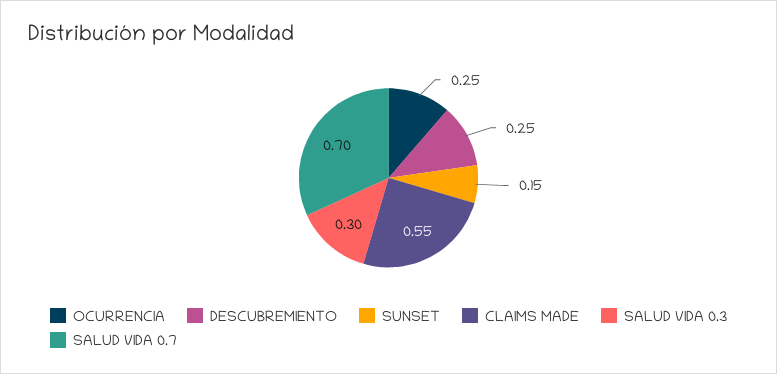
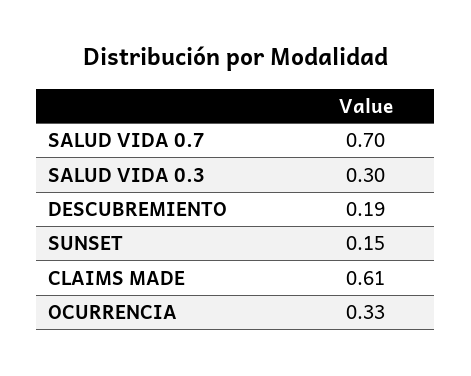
OCURRENCIA: 0.25 -> 0.33
DESCUBREMIENTO: 0.25 -> 0.19
CLAIMS MADE: 0.55 -> 0.61

